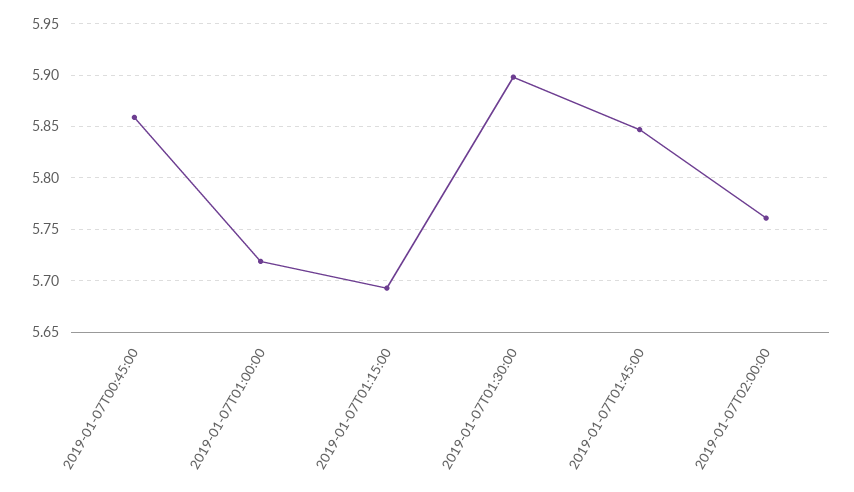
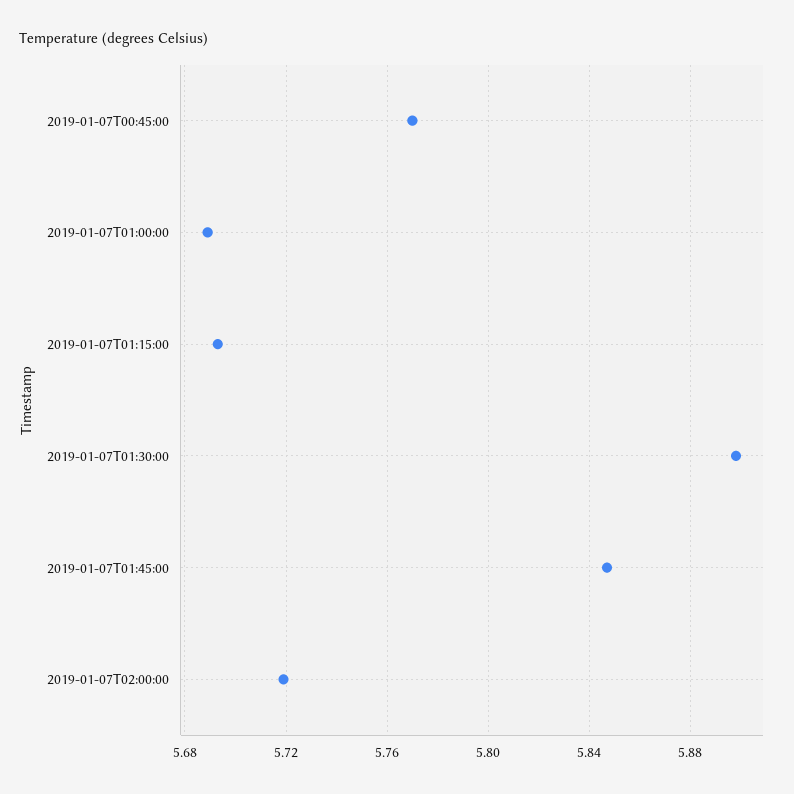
2019-01-07T00:45:00: 5.86 -> 5.77
2019-01-07T01:00:00: 5.72 -> 5.69
2019-01-07T02:00:00: 5.76 -> 5.72

